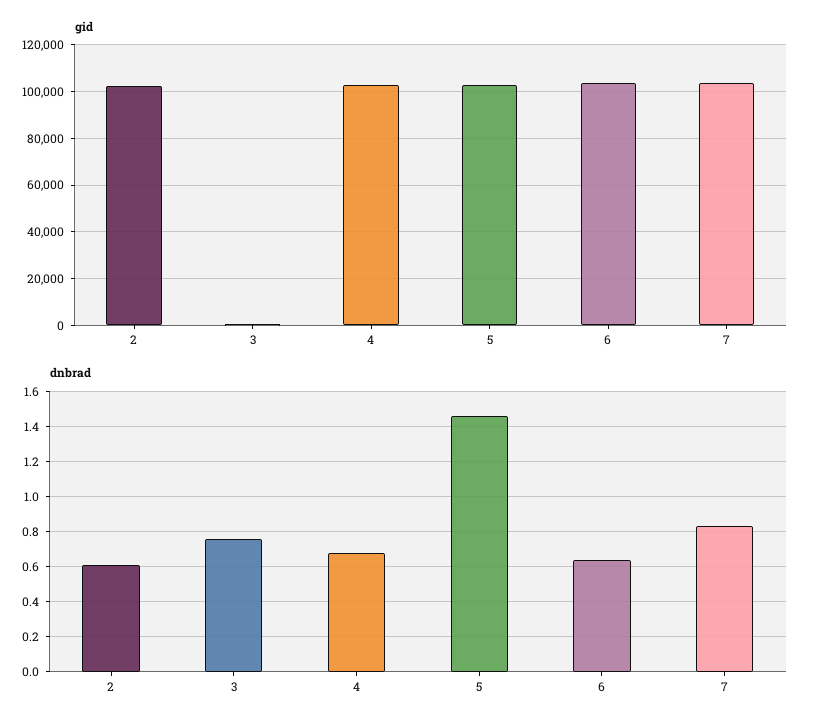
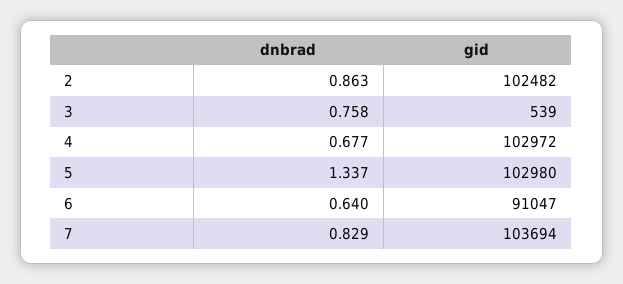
gid, 6: 105000 -> 91047
dnbrad, 2: 0.6 -> 0.863
dnbrad, 5: 1.45 -> 1.337

